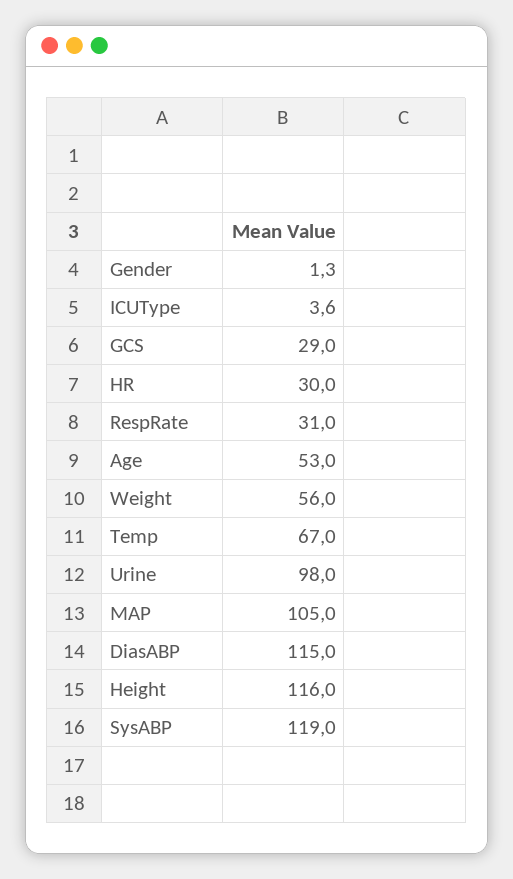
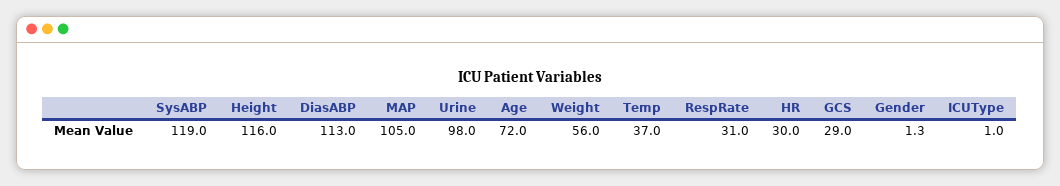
ICUType: 3.6 -> 1
Age: 53 -> 72
Temp: 67 -> 37
DiasABP: 115 -> 113

